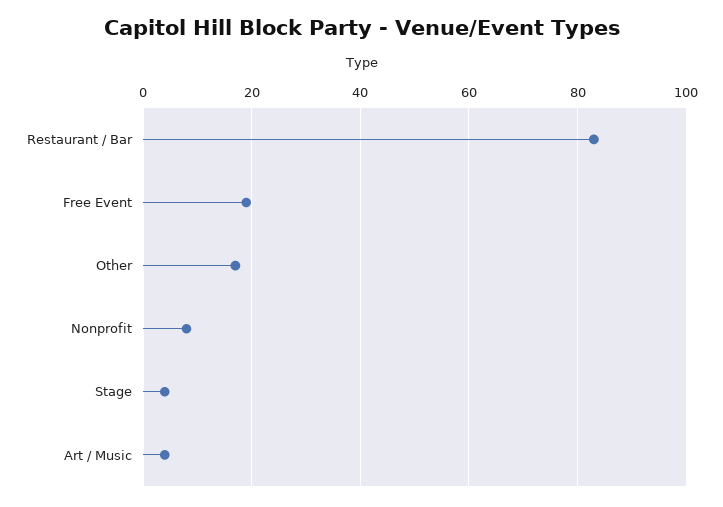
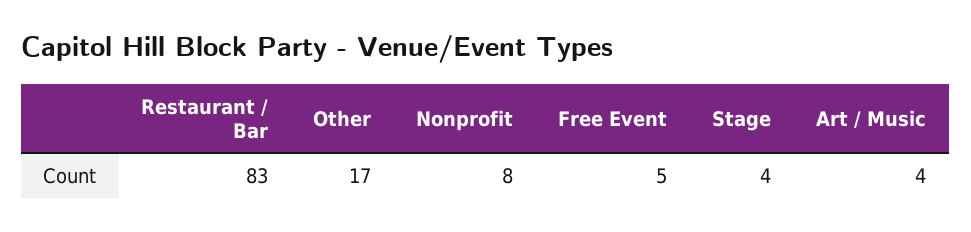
Free Event: 20 -> 5

